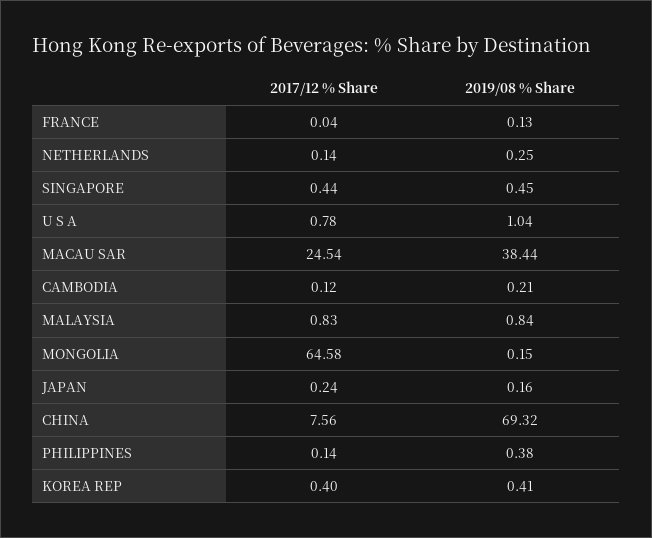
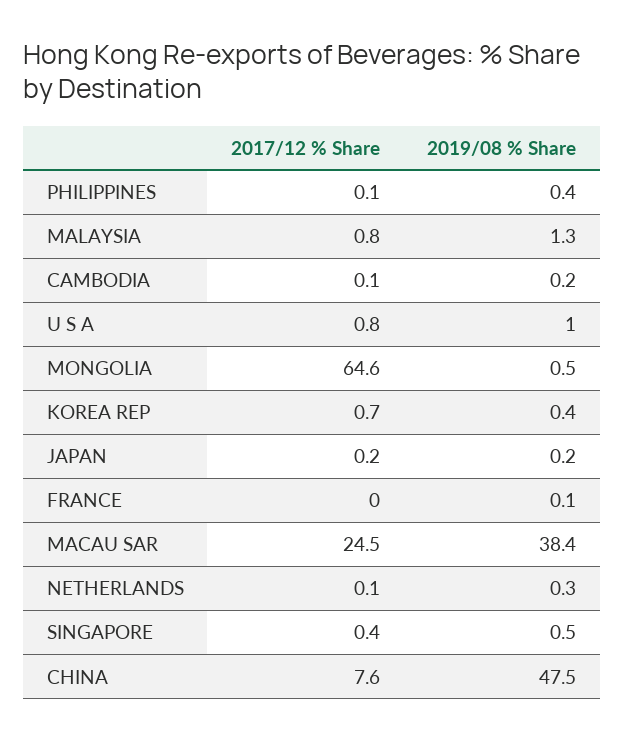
2019/08 % Share, MALAYSIA: 0.84 -> 1.3
2019/08 % Share, MONGOLIA: 0.15 -> 0.5
2019/08 % Share, CHINA: 69.32 -> 47.5
2017/12 % Share, KOREA REP: 0.4 -> 0.7

